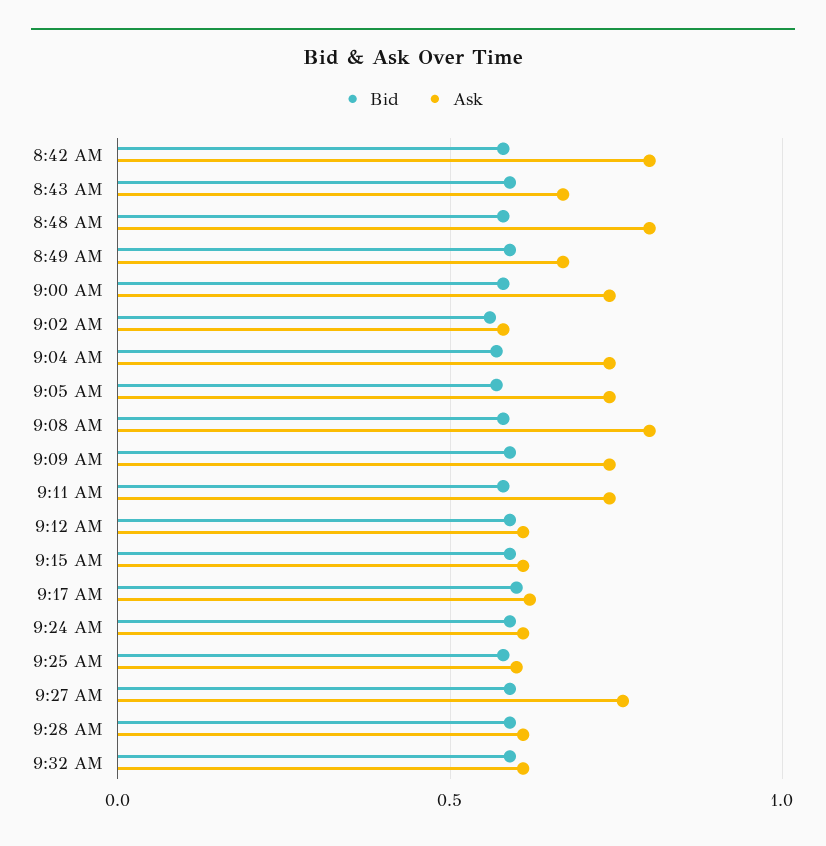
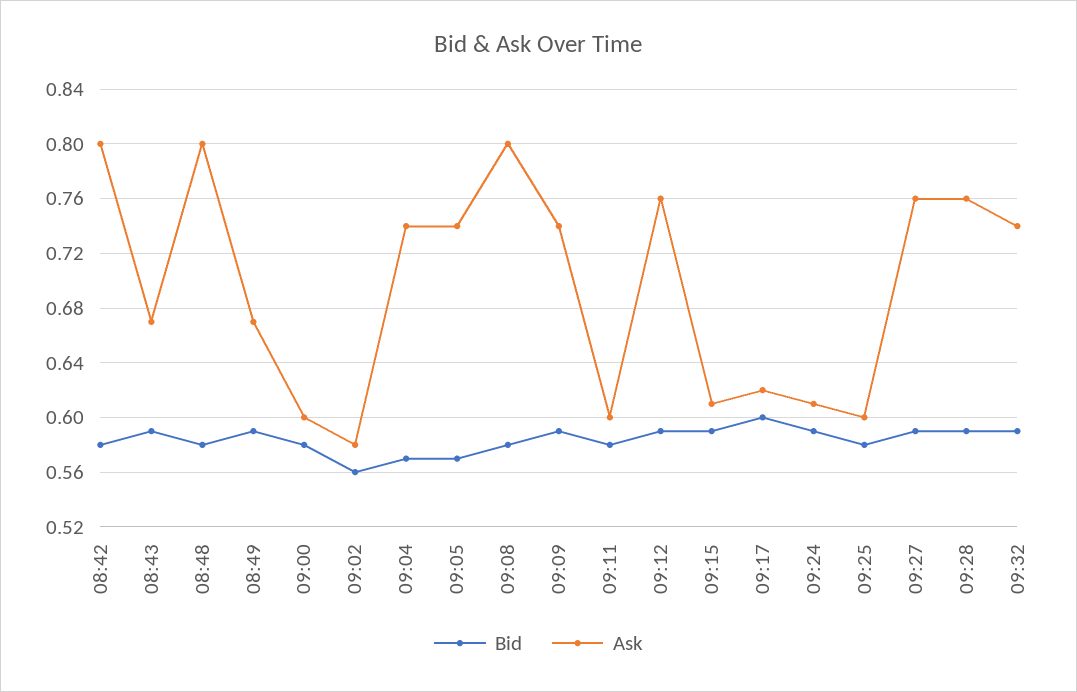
Ask, 9:00 AM: 0.75 -> 0.6
Ask, 9:11 AM: 0.75 -> 0.6
Ask, 9:12 AM: 0.6 -> 0.76
Ask, 9:28 AM: 0.6 -> 0.76
Ask, 9:32 AM: 0.6 -> 0.74

